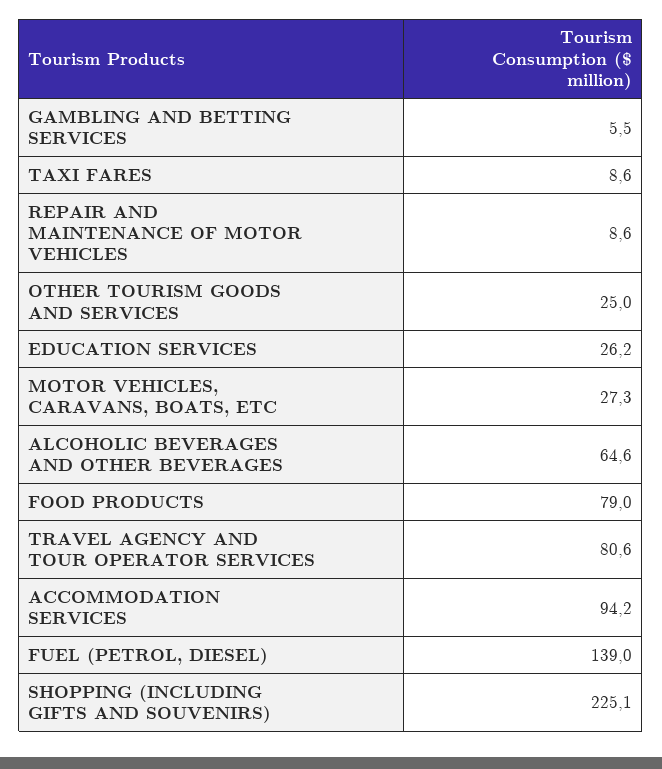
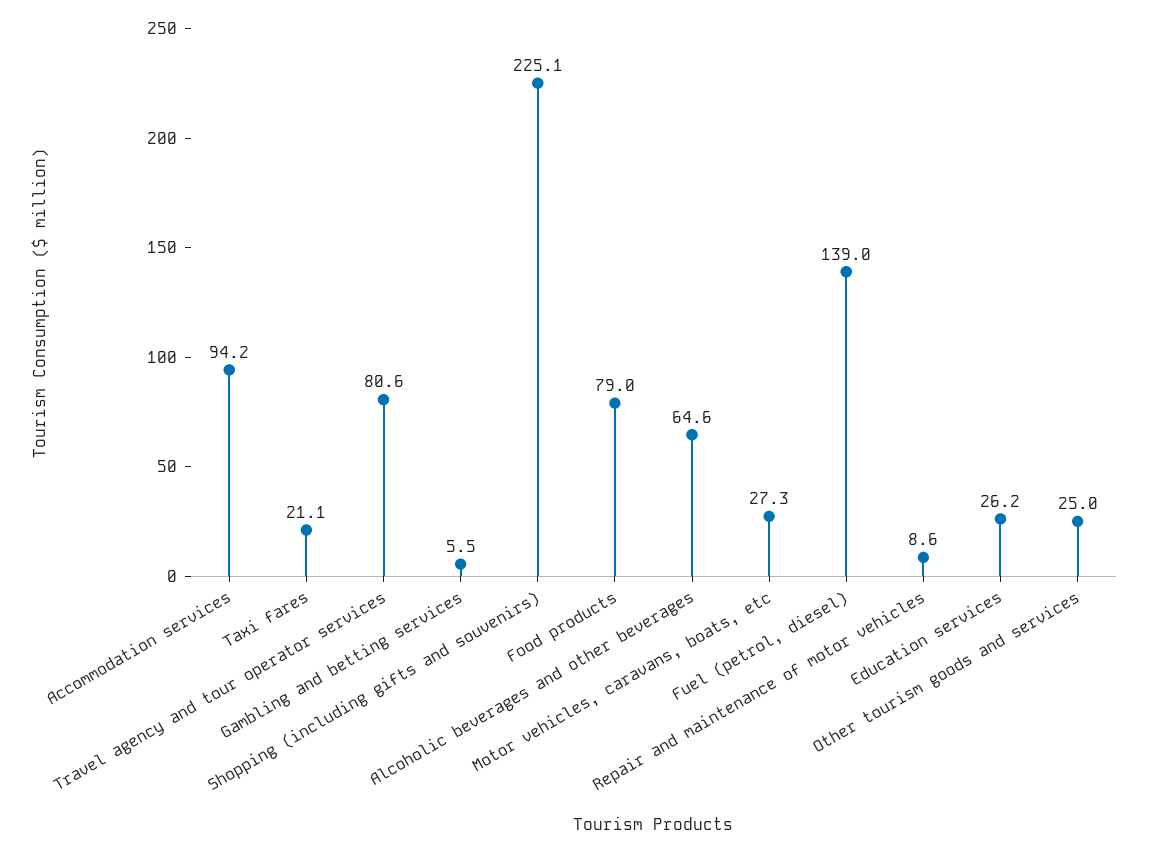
TAXI FARES: 8.6 -> 21.1

